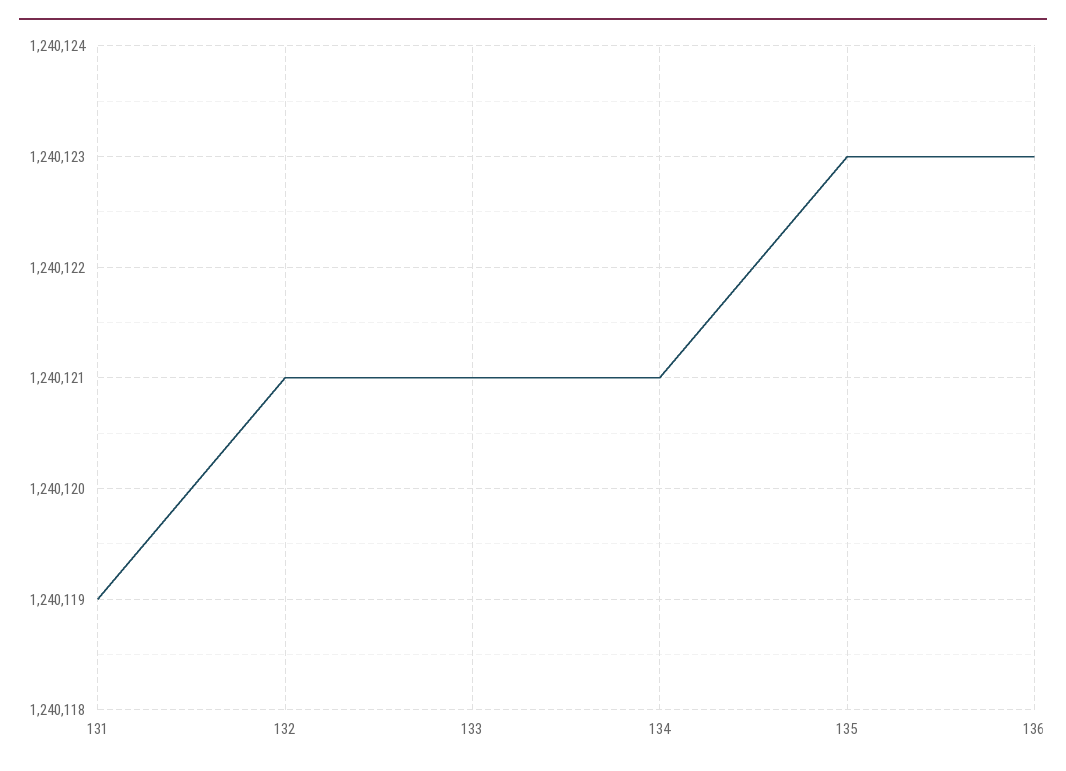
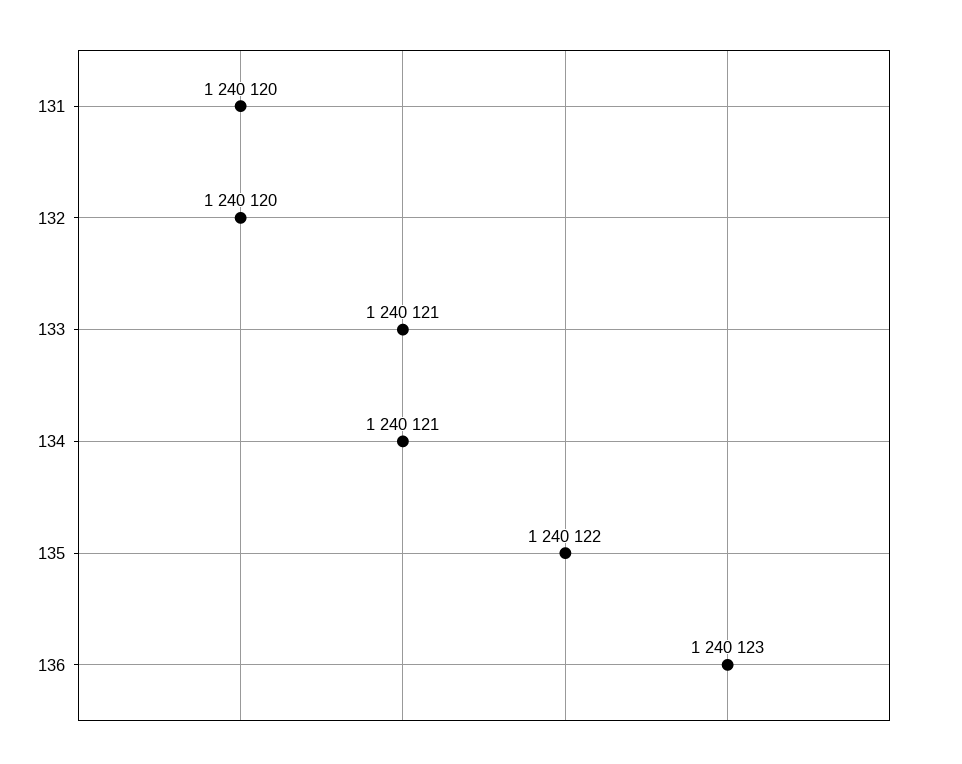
131: 1240119 -> 1240120
132: 1240121 -> 1240120
135: 1240123 -> 1240122

